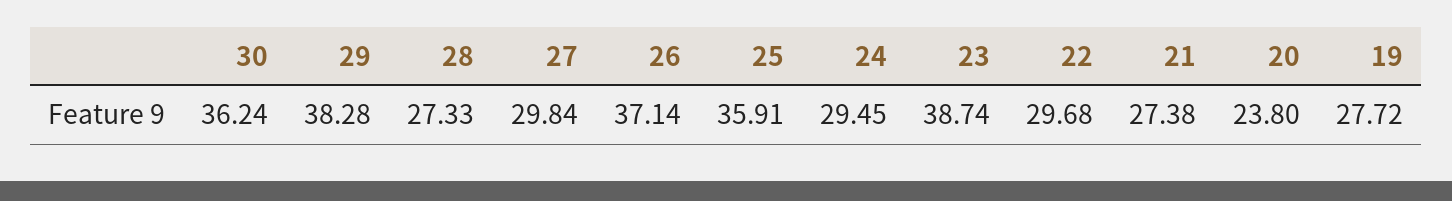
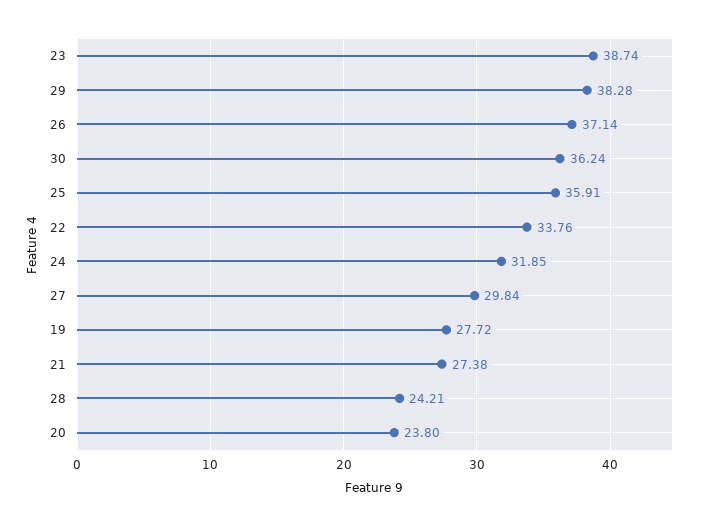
28: 27.33 -> 24.21
24: 29.45 -> 31.85
22: 29.68 -> 33.76

